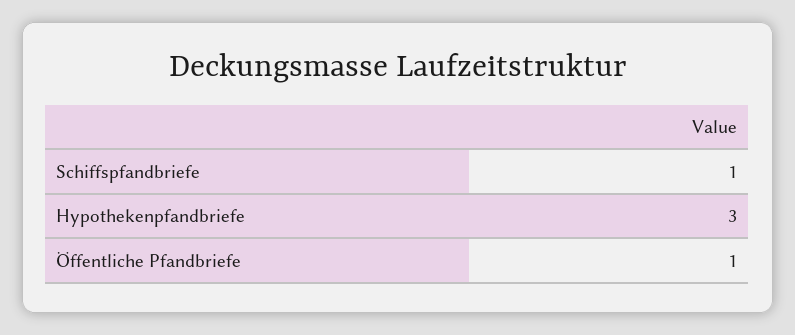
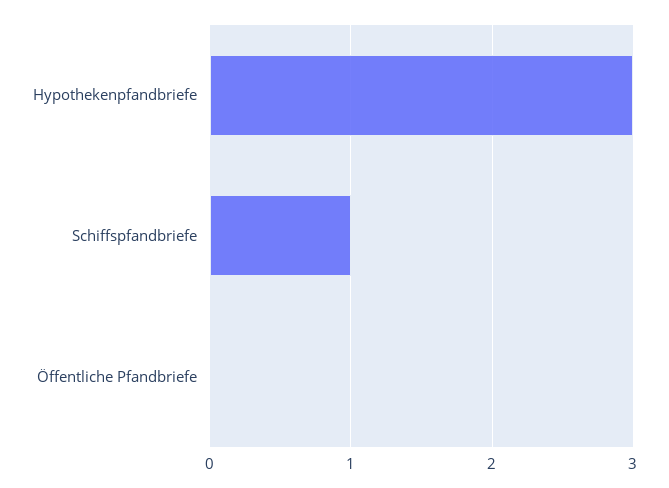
Öffentliche Pfandbriefe: 1 -> 0

